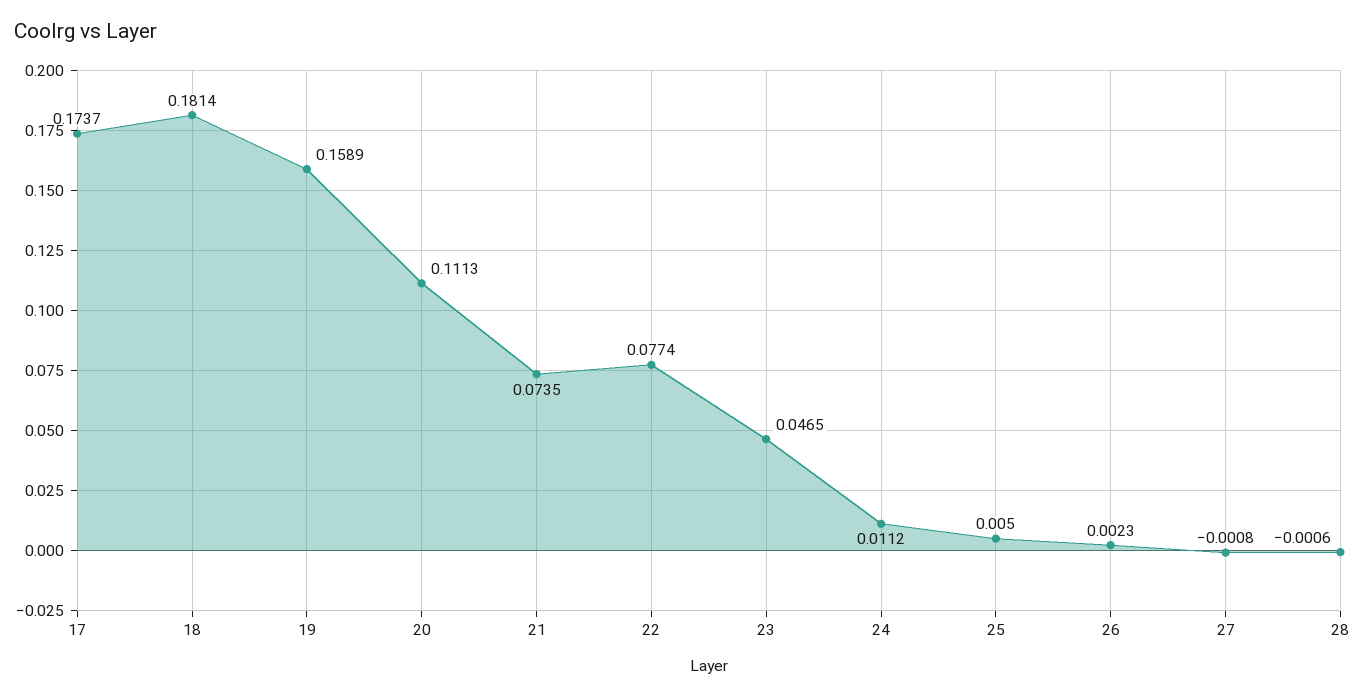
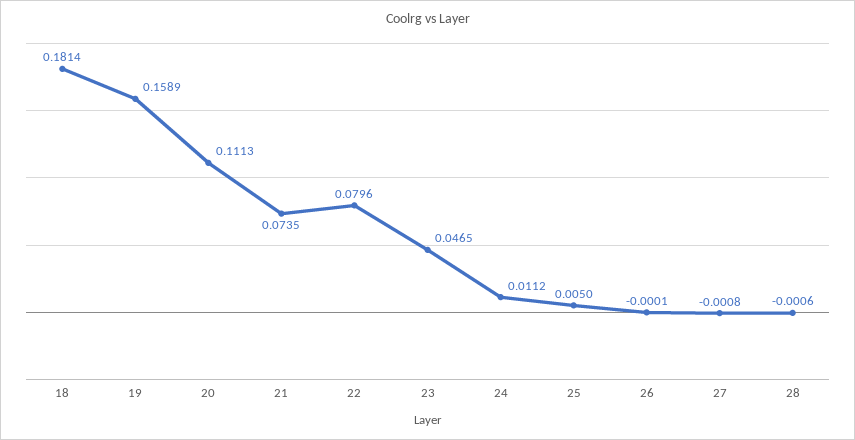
17: 0.1737 -> none
22: 0.0774 -> 0.0796
26: 0.0023 -> -0.0001

